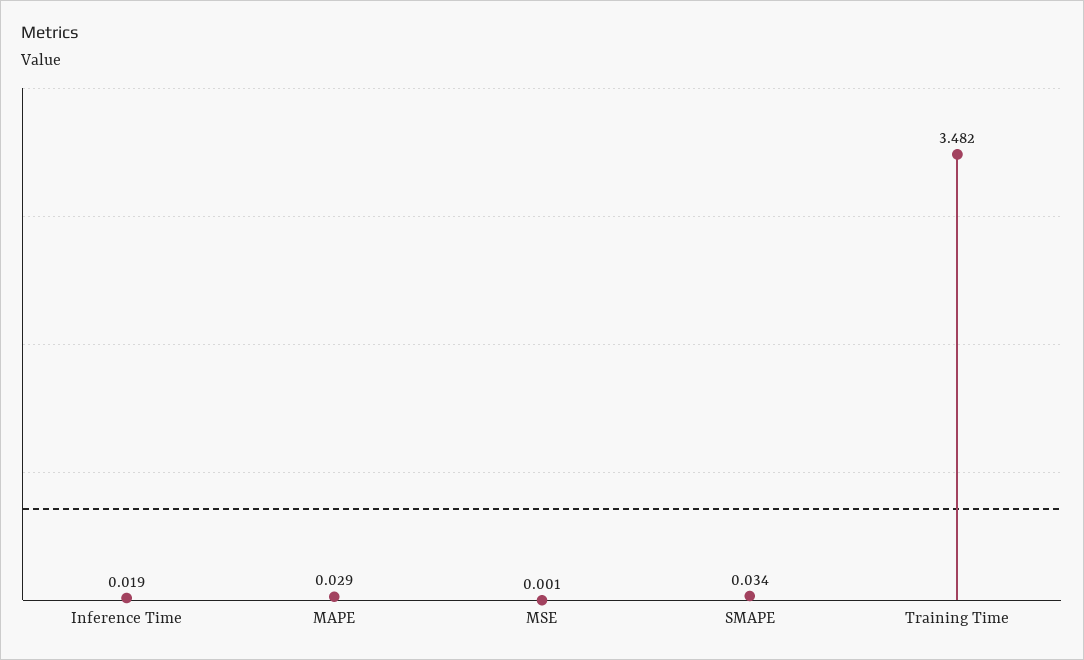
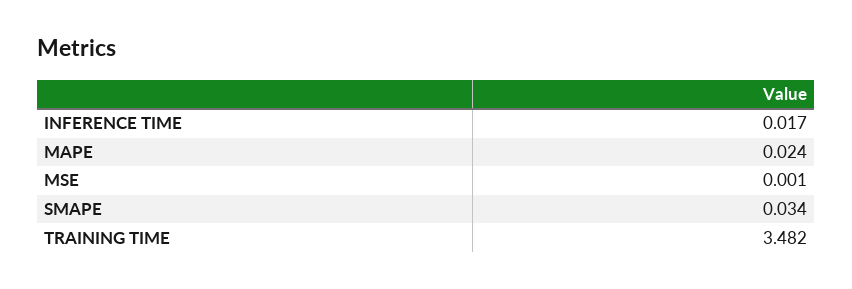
Inference Time: 0.019 -> 0.017
MAPE: 0.029 -> 0.024

